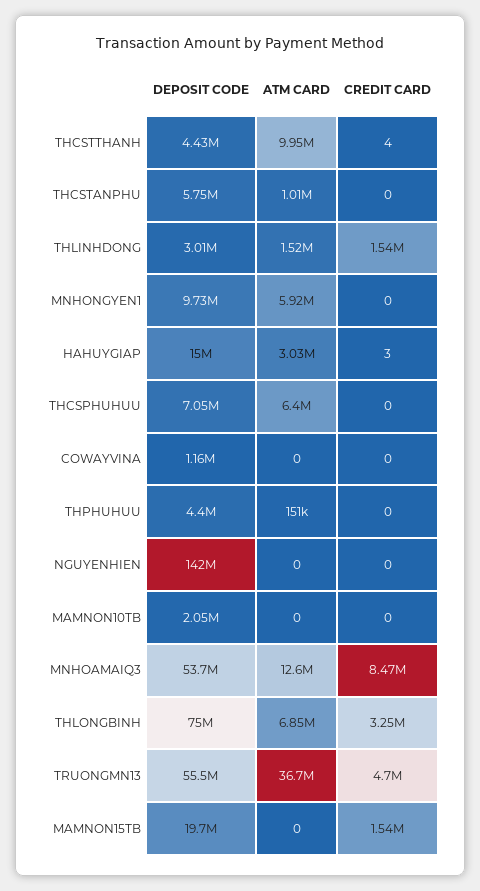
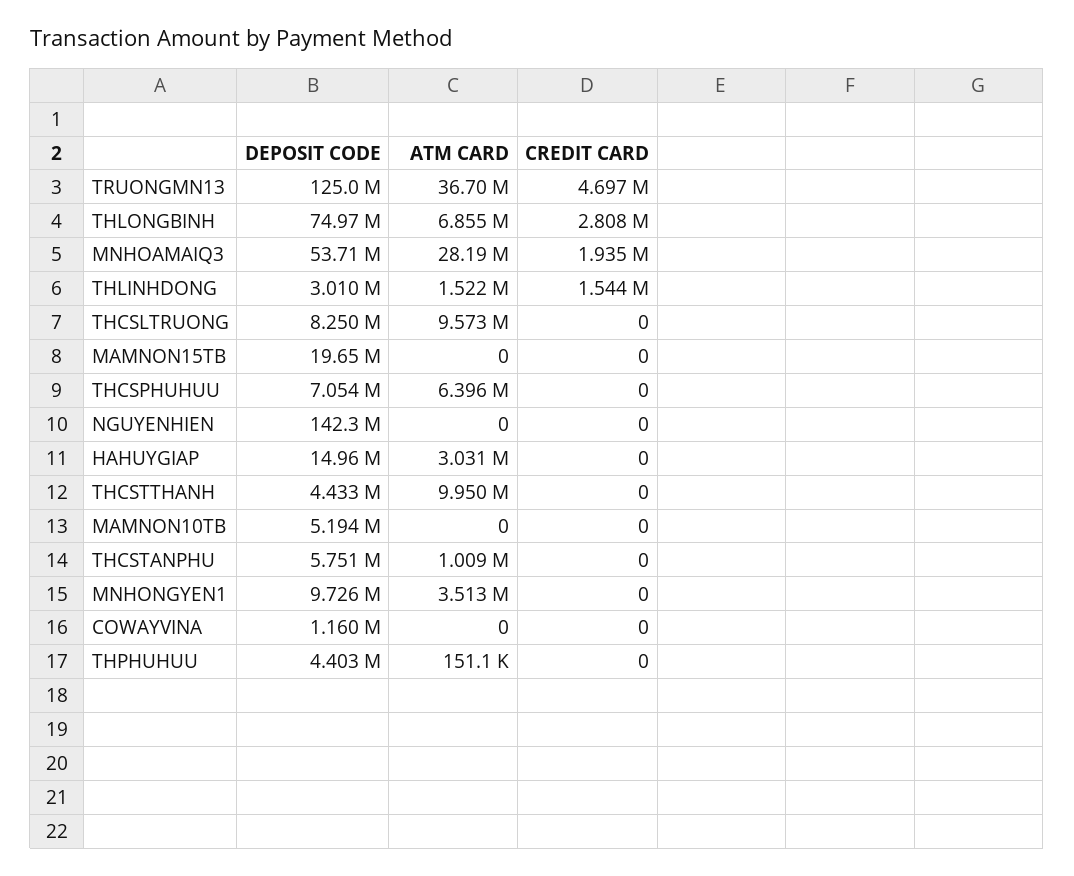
CREDIT CARD, THCSTTHANH: 4 -> 0
ATM CARD, MNHONGYEN1: 5920000 -> 3513000
CREDIT CARD, HAHUYGIAP: 3 -> 0
DEPOSIT CODE, MAMNON10TB: 2050000 -> 5194000
ATM CARD, MNHOAMAIQ3: 12600000 -> 28190000
CREDIT CARD, MNHOAMAIQ3: 8470000 -> 1935000
CREDIT CARD, THLONGBINH: 3250000 -> 2808000
DEPOSIT CODE, TRUONGMN13: 55500000 -> 125000000
CREDIT CARD, MAMNON15TB: 1540000 -> 0
DEPOSIT CODE, THCSLTRUONG: none -> 8250000
ATM CARD, THCSLTRUONG: none -> 9573000
CREDIT CARD, THCSLTRUONG: none -> 0

